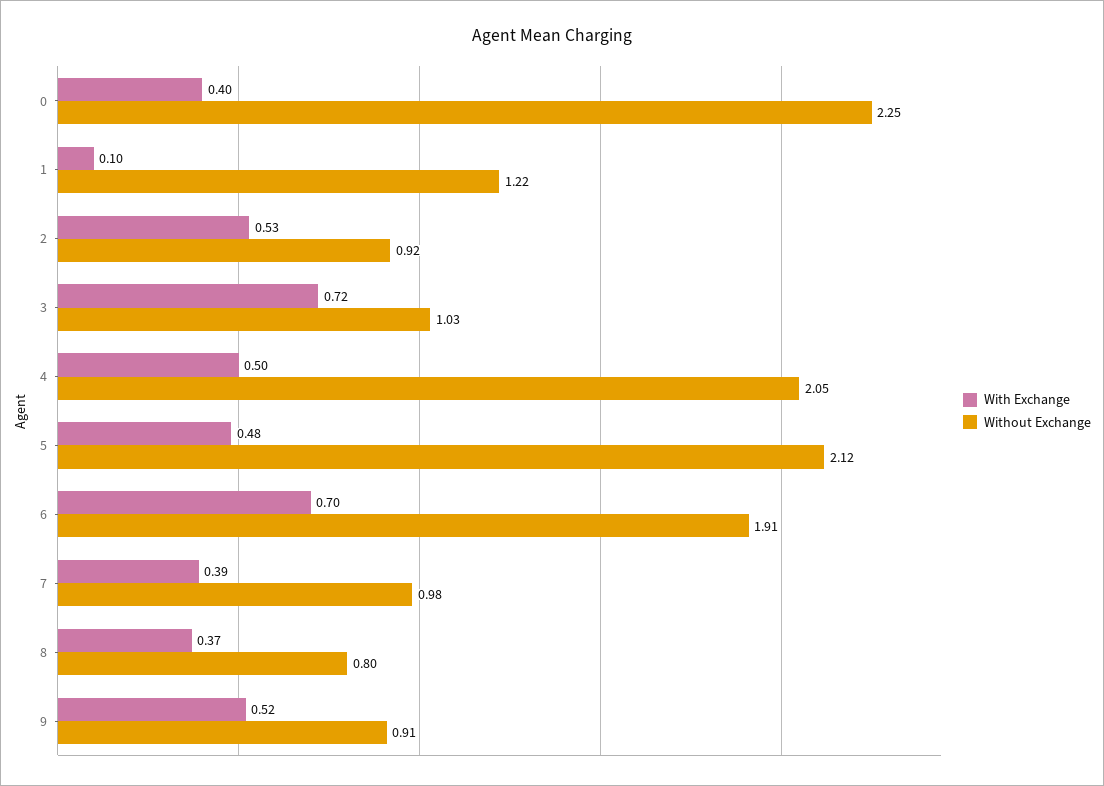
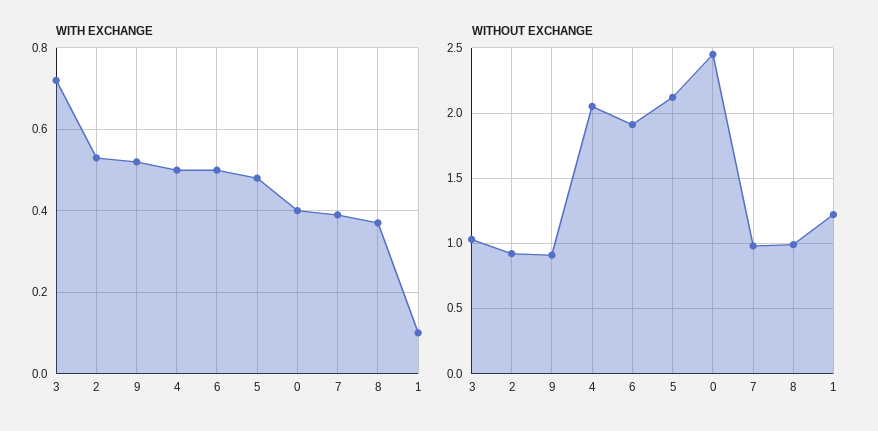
Without Exchange, 0: 2.25 -> 2.45
With Exchange, 6: 0.7 -> 0.5
Without Exchange, 8: 0.8 -> 1

